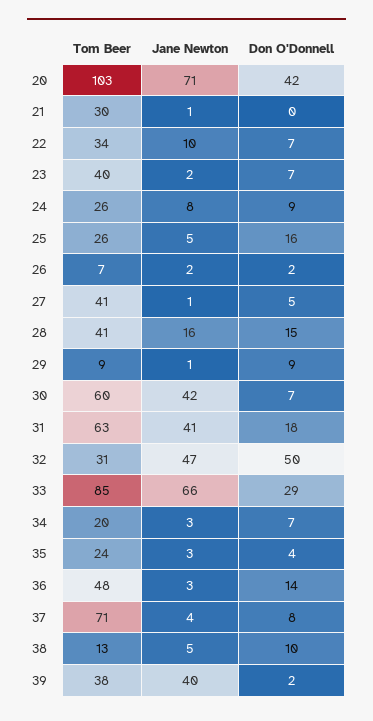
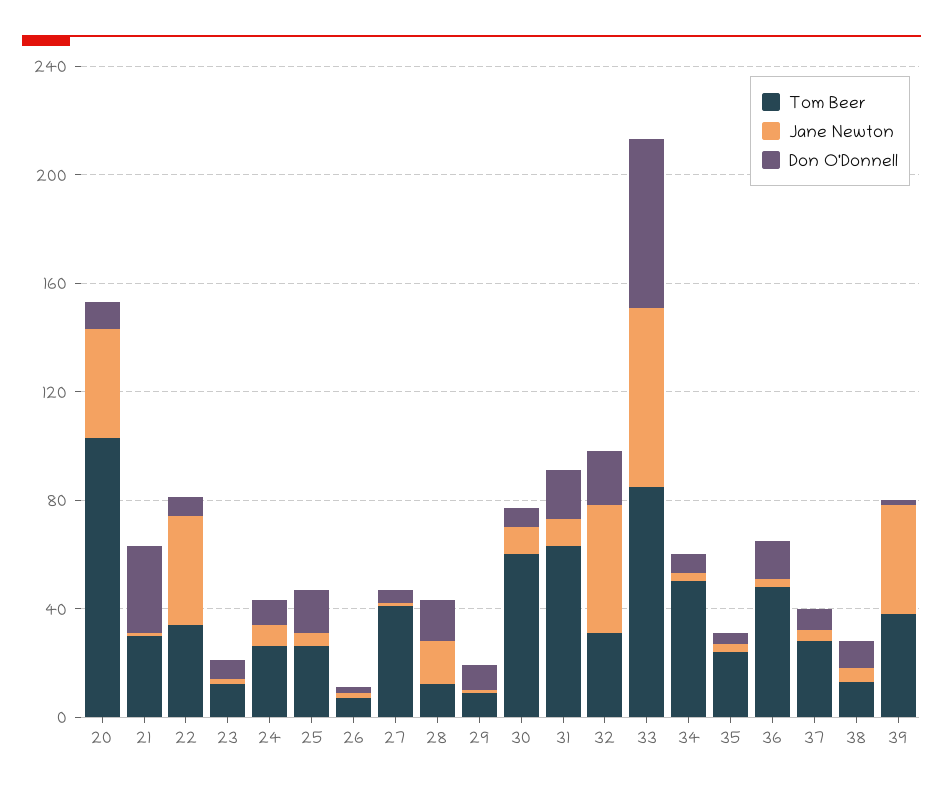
Jane Newton, 20: 71 -> 40
Don O'Donnell, 20: 42 -> 10
Don O'Donnell, 21: 0 -> 30
Jane Newton, 22: 10 -> 40
Tom Beer, 23: 40 -> 10
Tom Beer, 28: 41 -> 10
Jane Newton, 30: 42 -> 10
Jane Newton, 31: 41 -> 10
Don O'Donnell, 32: 50 -> 20
Don O'Donnell, 33: 29 -> 60
Tom Beer, 34: 20 -> 50
Tom Beer, 37: 71 -> 30

